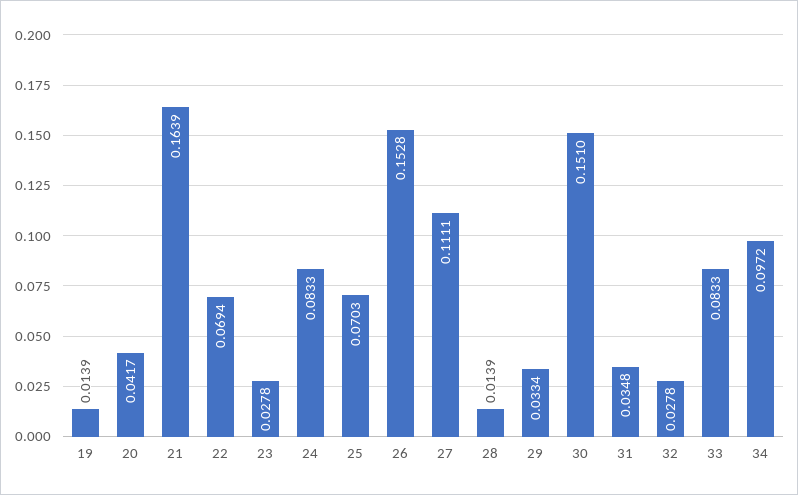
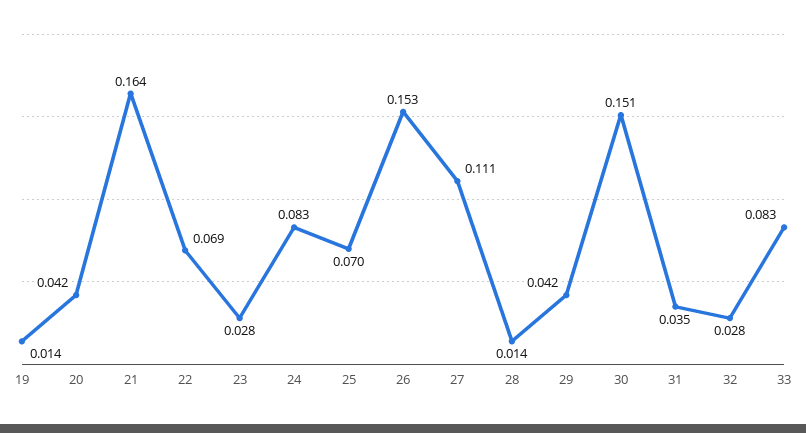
29: 0.0334 -> 0.042
34: 0.0972 -> none

